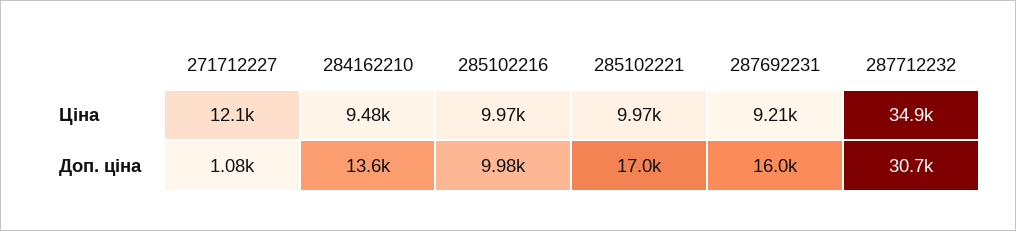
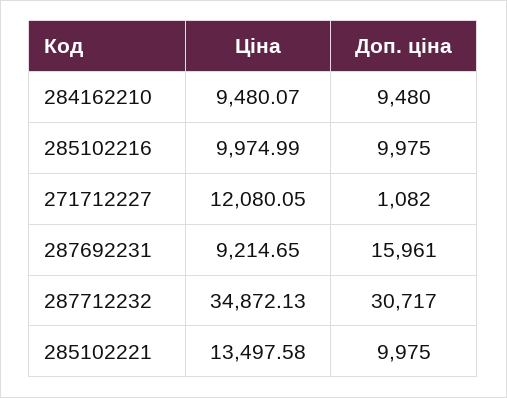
285102221, Ціна: 9970 -> 13497.58
284162210, Доп. ціна: 13600 -> 9480
285102221, Доп. ціна: 17000 -> 9975

